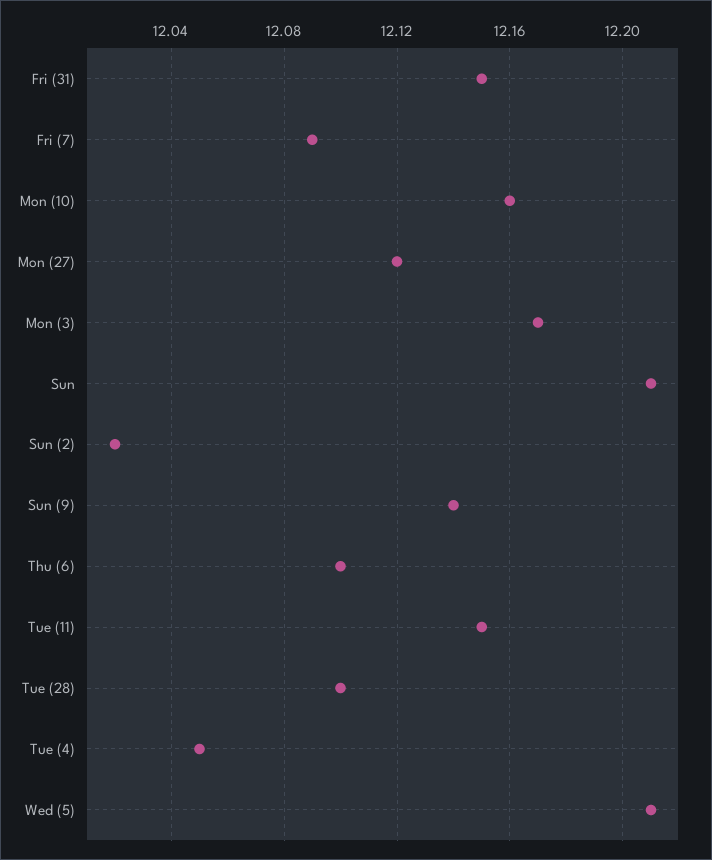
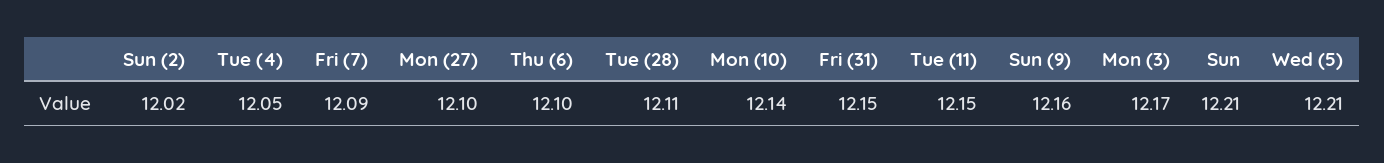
Mon (10): 12.16 -> 12.14
Mon (27): 12.12 -> 12.1
Sun (9): 12.14 -> 12.16
Tue (28): 12.1 -> 12.11

